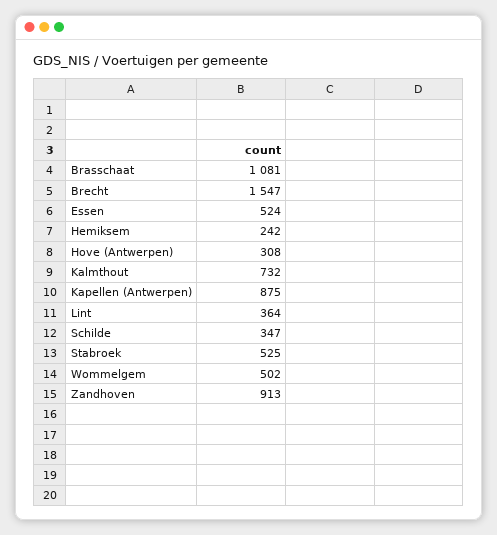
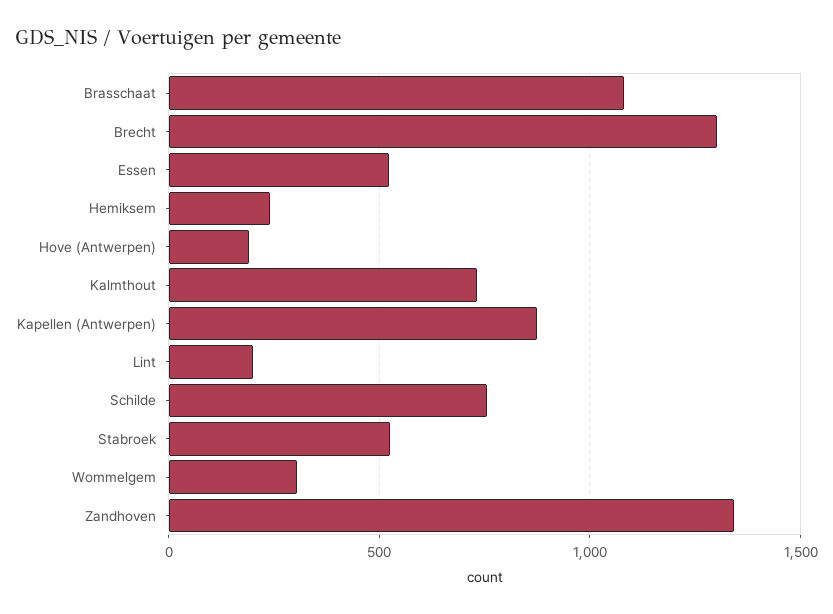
Brecht: 1547 -> 1300
Hove (Antwerpen): 308 -> 200
Lint: 364 -> 200
Schilde: 347 -> 750
Wommelgem: 502 -> 300
Zandhoven: 913 -> 1350

